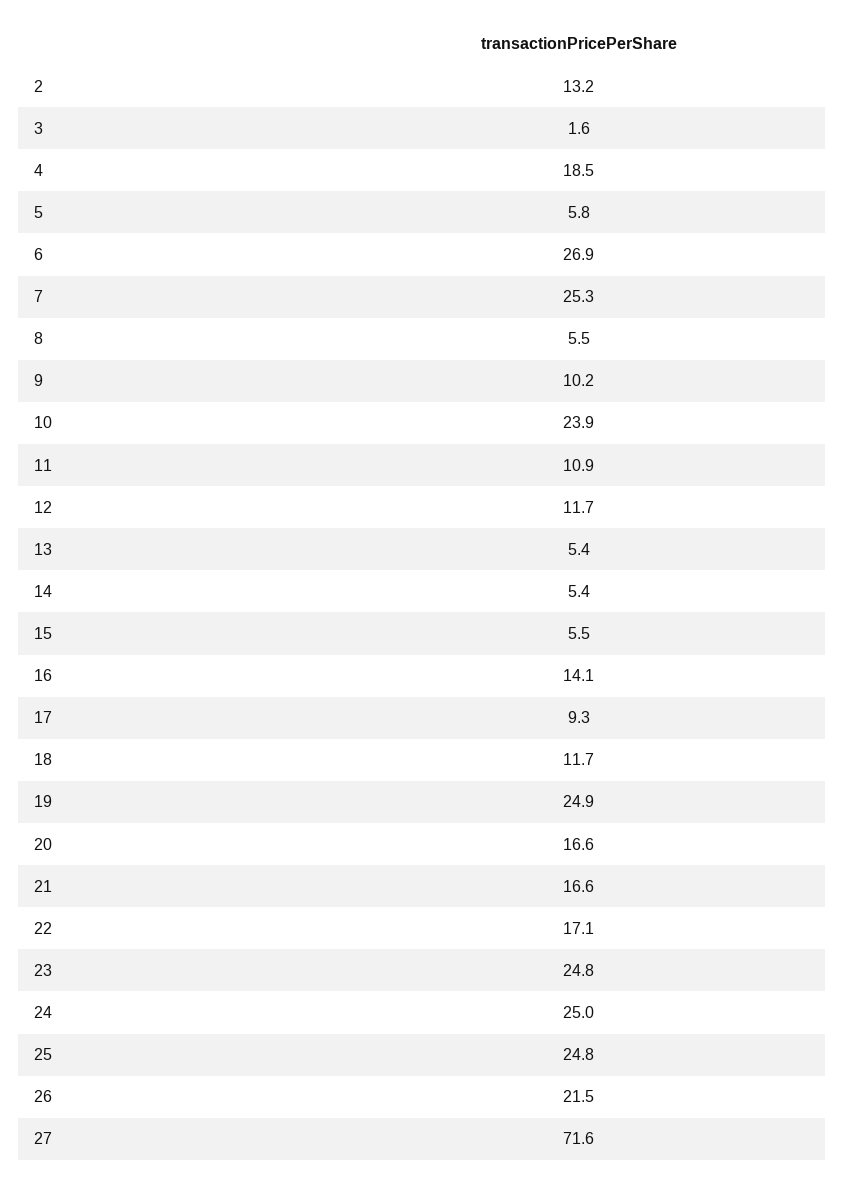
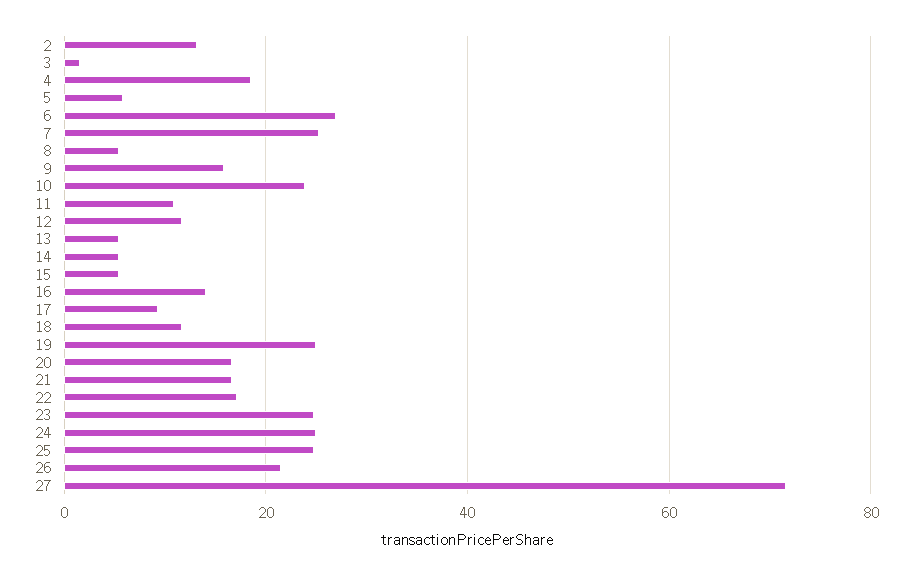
9: 10.2 -> 16

